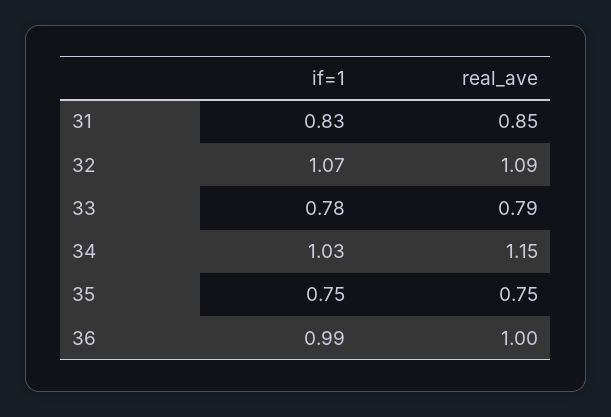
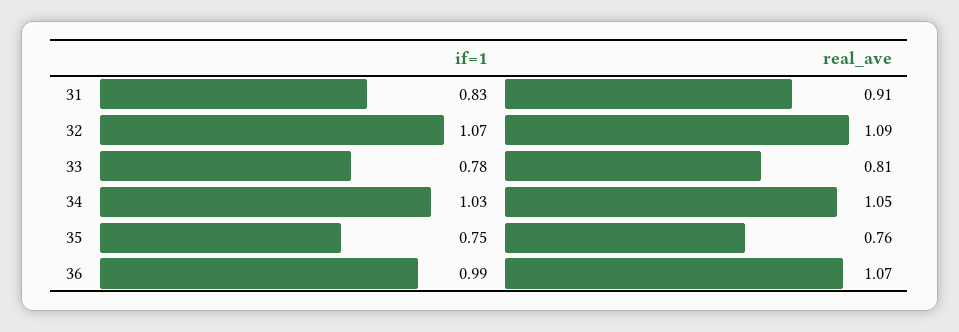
real_ave, 31: 0.85 -> 0.91
real_ave, 33: 0.79 -> 0.81
real_ave, 34: 1.15 -> 1.05
real_ave, 35: 0.75 -> 0.76
real_ave, 36: 1 -> 1.07

